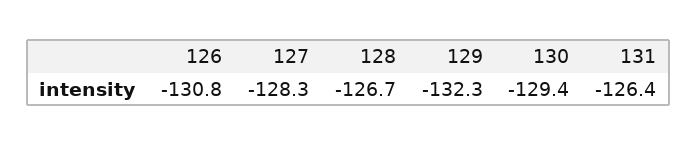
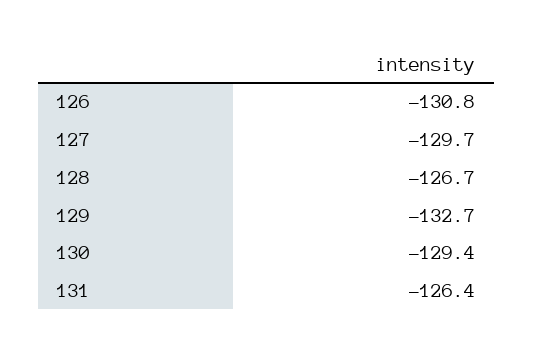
127: -128.3 -> -129.7
129: -132.3 -> -132.7

